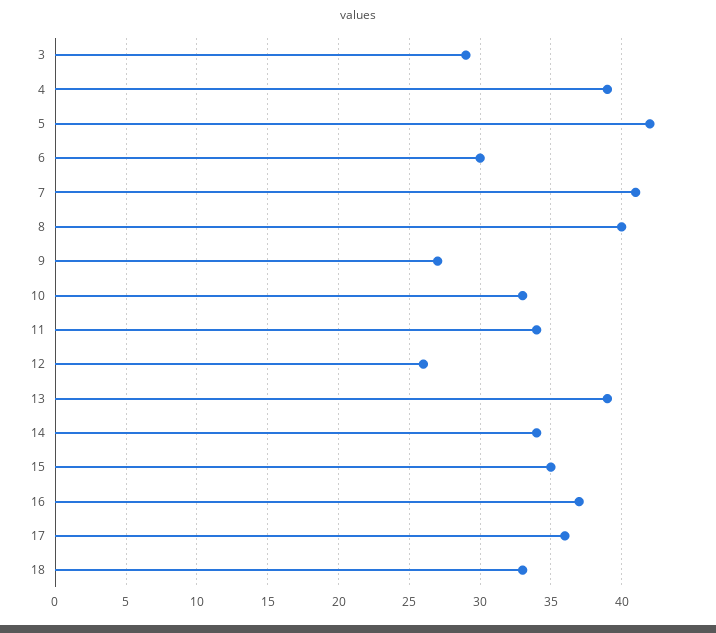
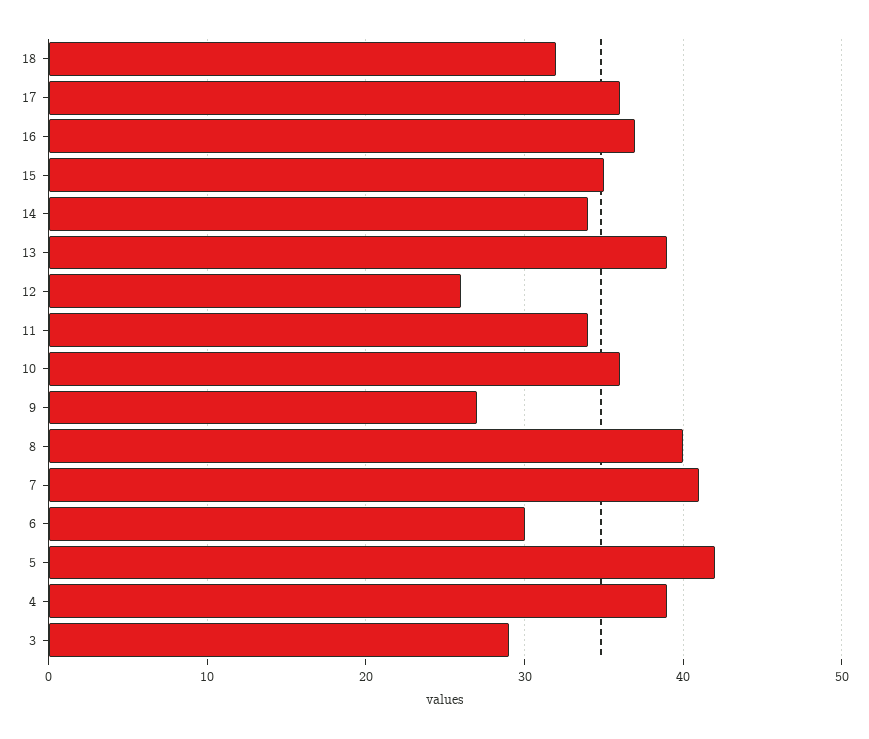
10: 33 -> 36
18: 33 -> 32

